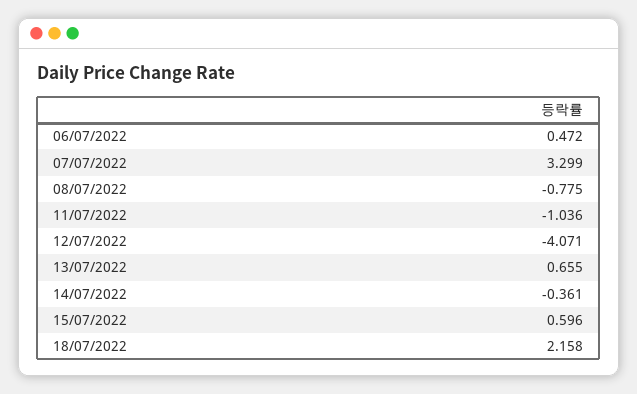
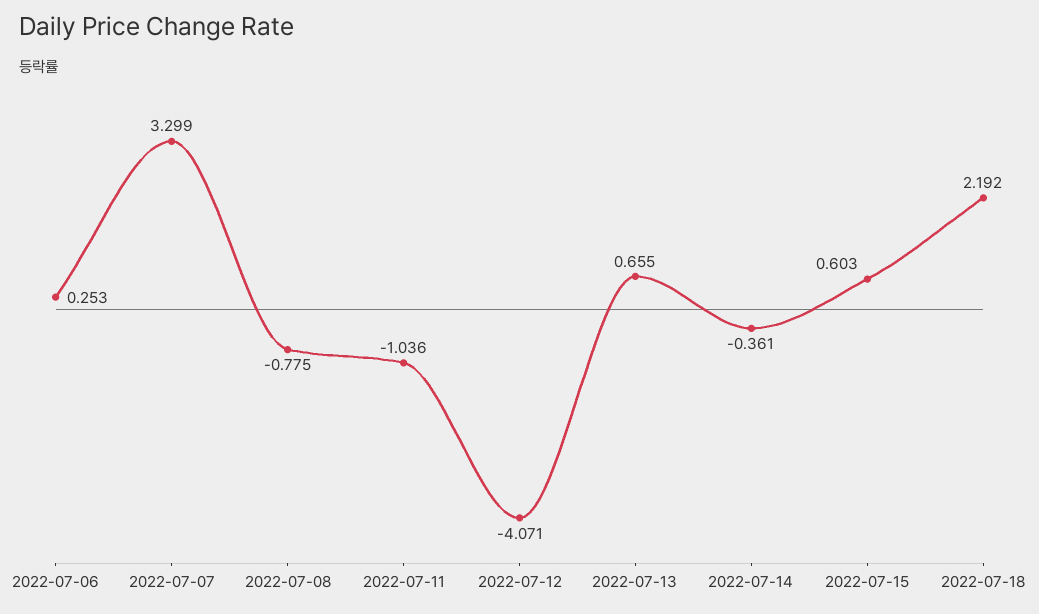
06/07/2022: 0.472 -> 0.253
15/07/2022: 0.596 -> 0.603
18/07/2022: 2.158 -> 2.192

